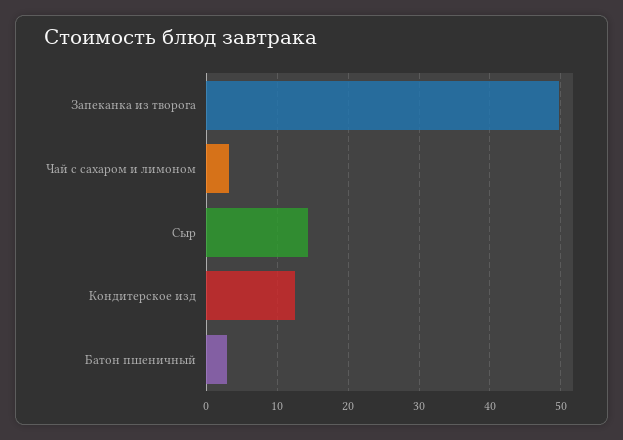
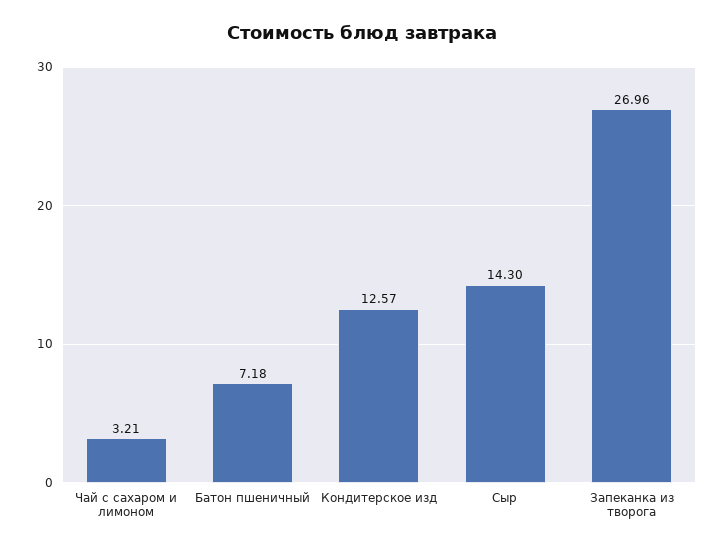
Запеканка из творога: 50 -> 26.96
Батон пшеничный: 3 -> 7.18

